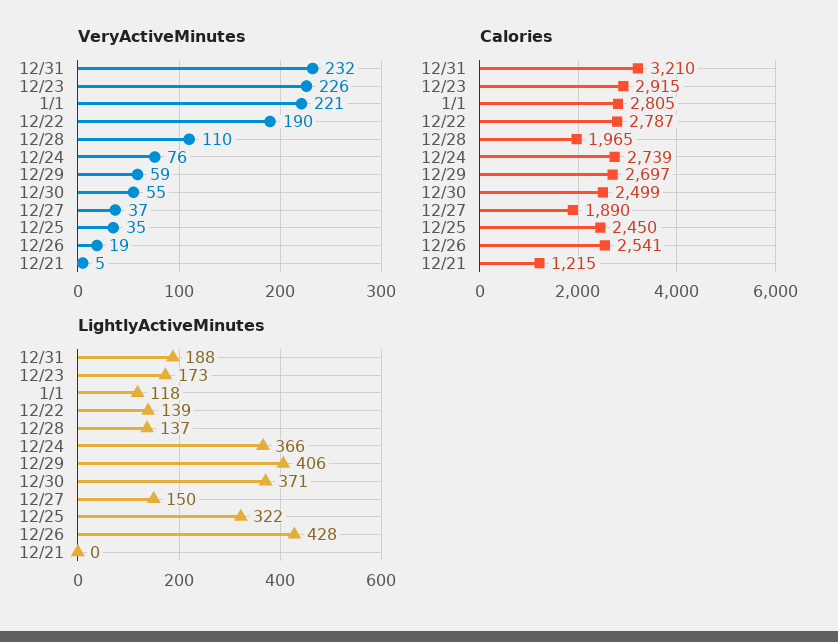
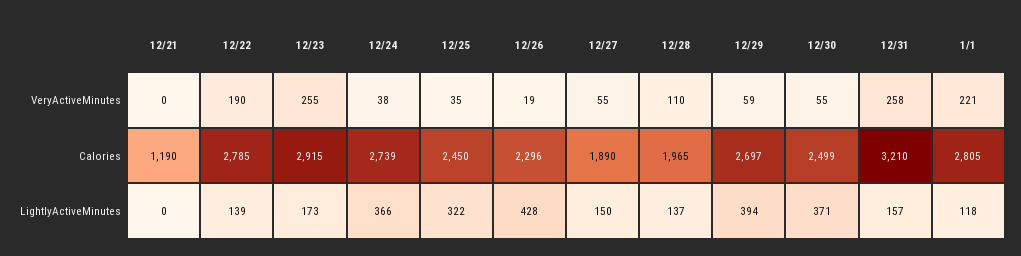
VeryActiveMinutes, 12/31: 232 -> 258
VeryActiveMinutes, 12/23: 226 -> 255
VeryActiveMinutes, 12/24: 76 -> 38
VeryActiveMinutes, 12/27: 37 -> 55
VeryActiveMinutes, 12/21: 5 -> 0
Calories, 12/22: 2787 -> 2785
Calories, 12/26: 2541 -> 2296
Calories, 12/21: 1215 -> 1190
LightlyActiveMinutes, 12/31: 188 -> 157
LightlyActiveMinutes, 12/29: 406 -> 394

